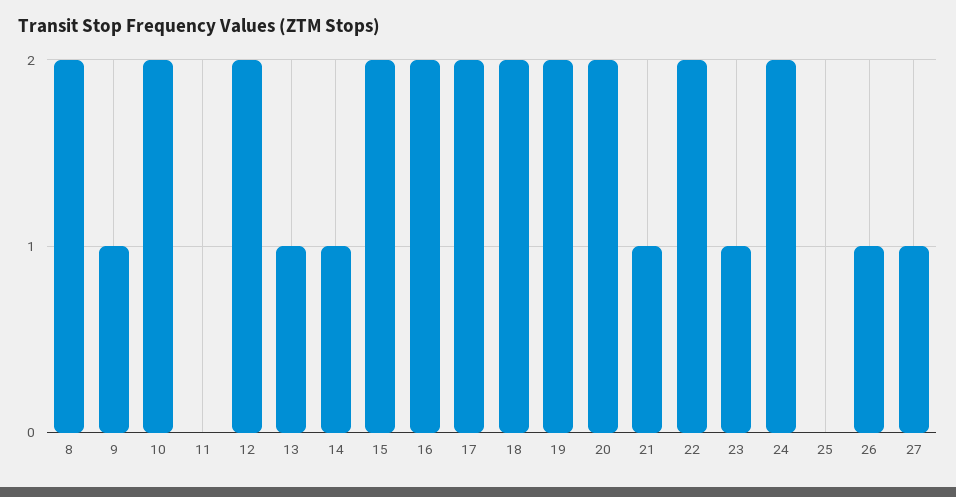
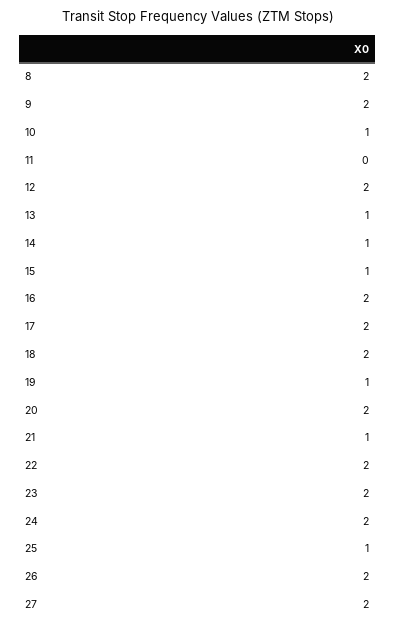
9: 1 -> 2
10: 2 -> 1
15: 2 -> 1
19: 2 -> 1
23: 1 -> 2
25: 0 -> 1
26: 1 -> 2
27: 1 -> 2

